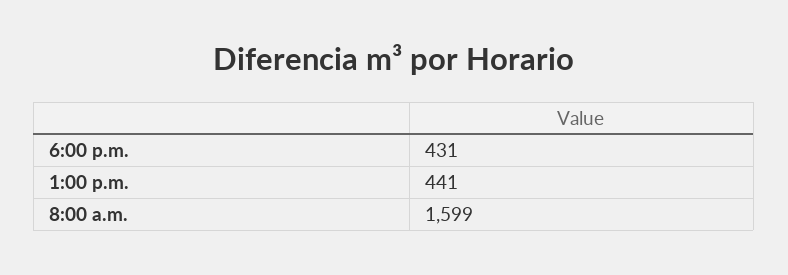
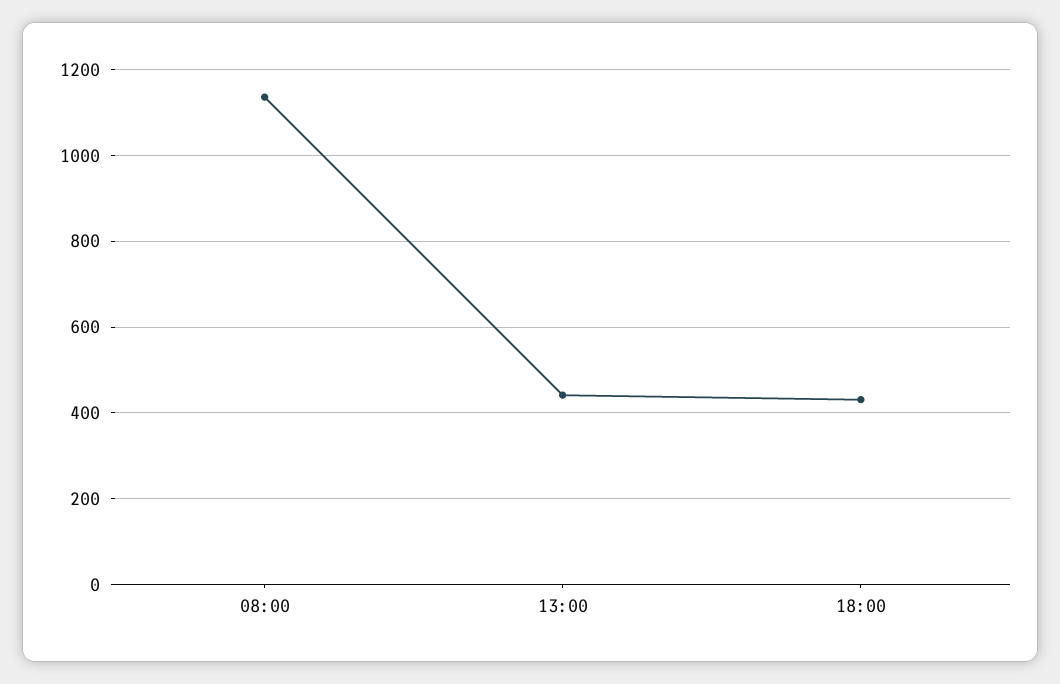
8:00 a.m.: 1599 -> 1140

